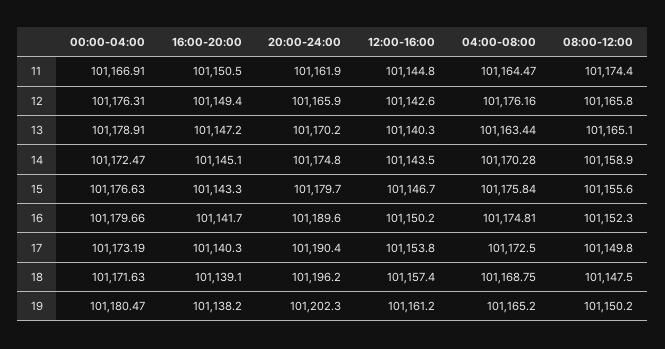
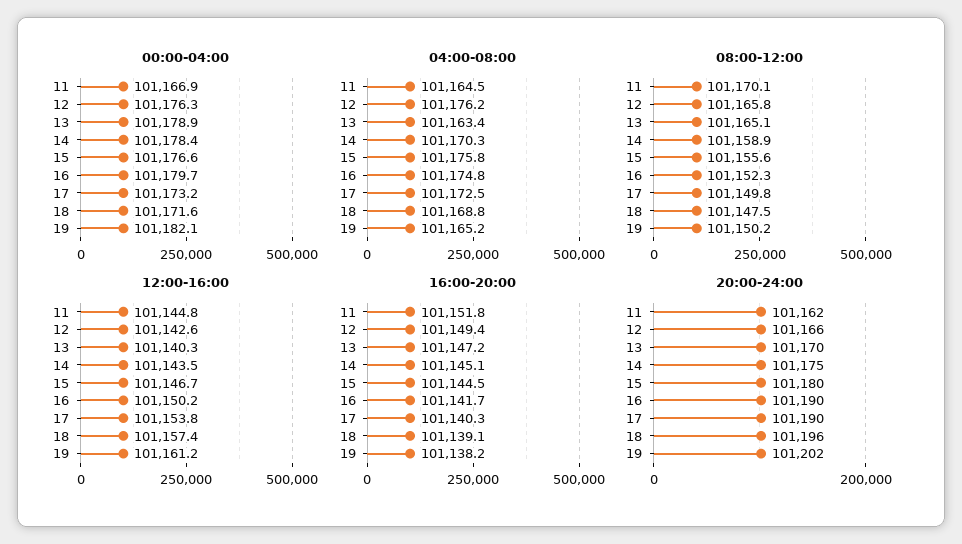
16:00-20:00, 11: 101150.5 -> 101151.8
08:00-12:00, 11: 101174.4 -> 101170.1
00:00-04:00, 14: 101172.47 -> 101178.4
16:00-20:00, 15: 101143.3 -> 101144.5
00:00-04:00, 19: 101180.47 -> 101182.1

